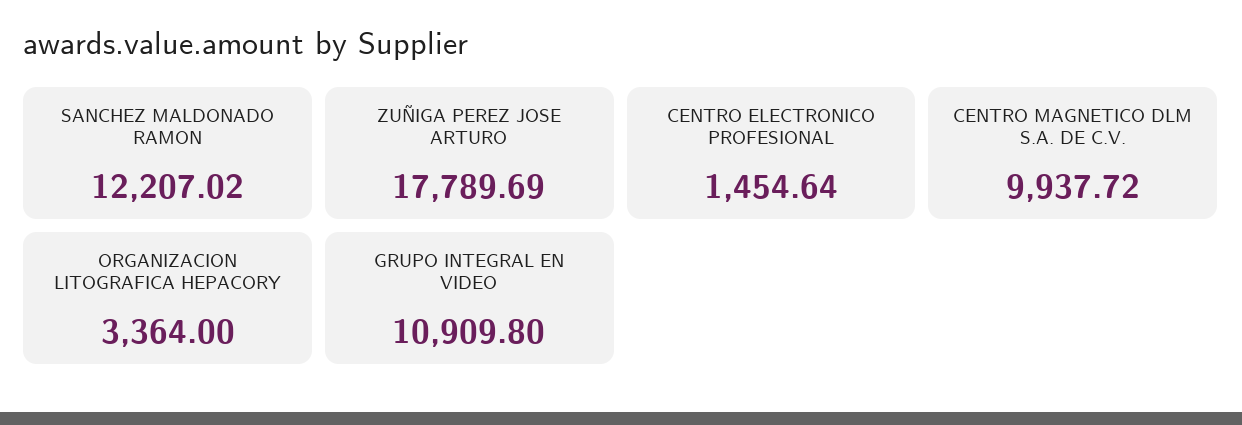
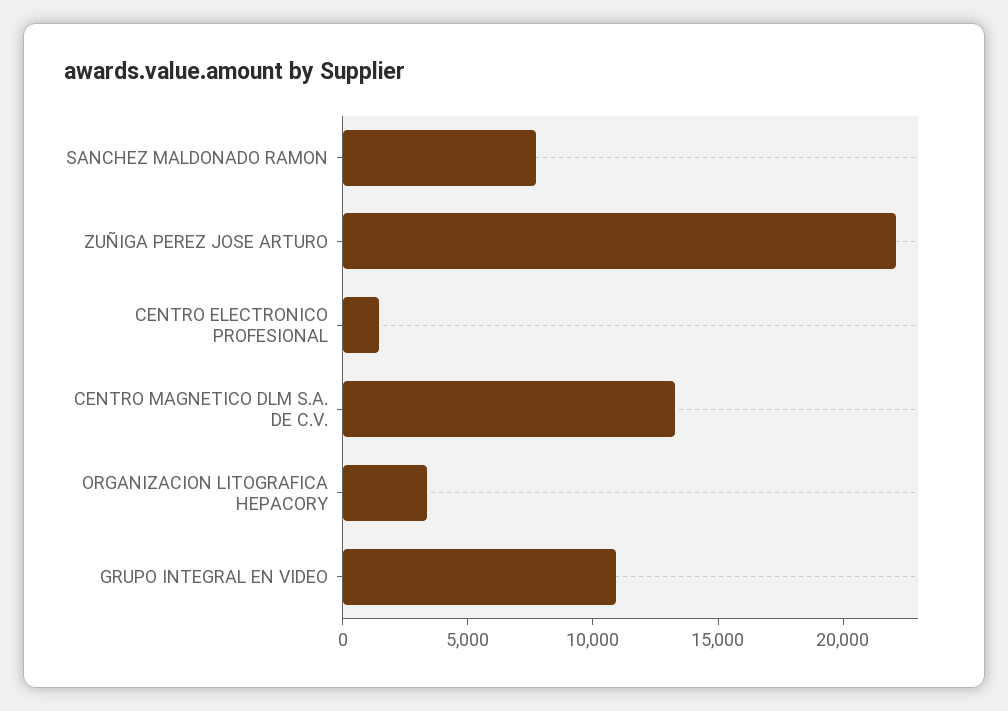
SANCHEZ MALDONADO RAMON: 12207.02 -> 8000
ZUÑIGA PEREZ JOSE ARTURO: 17789.69 -> 22000
CENTRO MAGNETICO DLM S.A. DE C.V.: 9937.72 -> 13000

